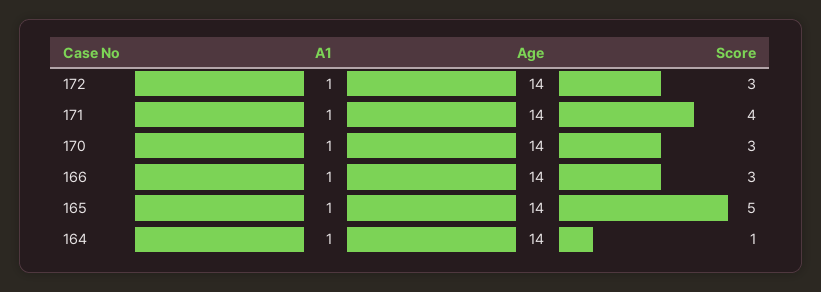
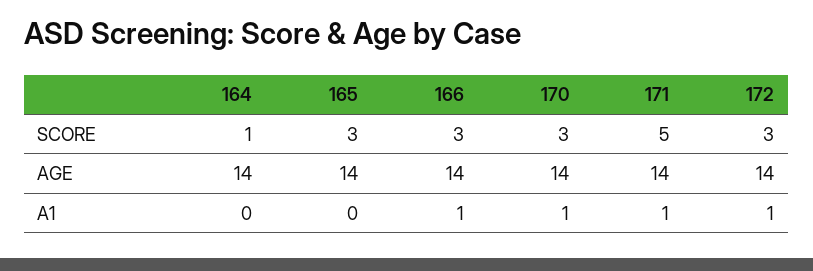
Score, 171: 4 -> 5
A1, 165: 1 -> 0
Score, 165: 5 -> 3
A1, 164: 1 -> 0

